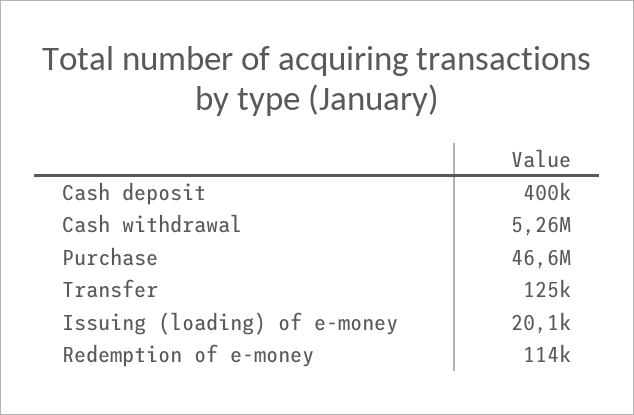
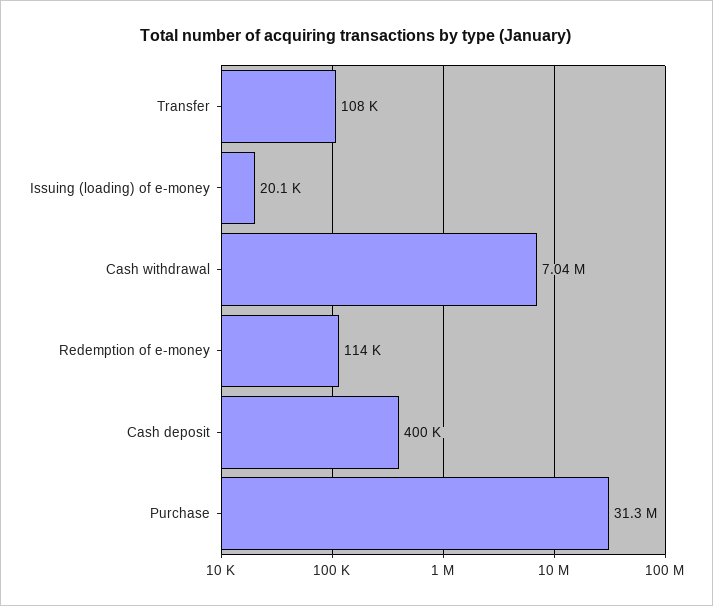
Cash withdrawal: 5260000 -> 7040000
Purchase: 46600000 -> 31300000
Transfer: 125000 -> 108000

